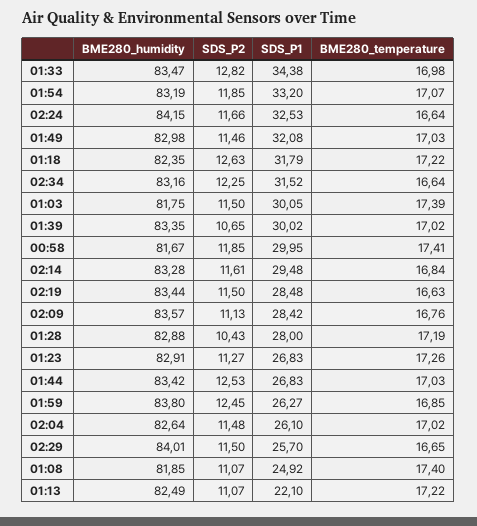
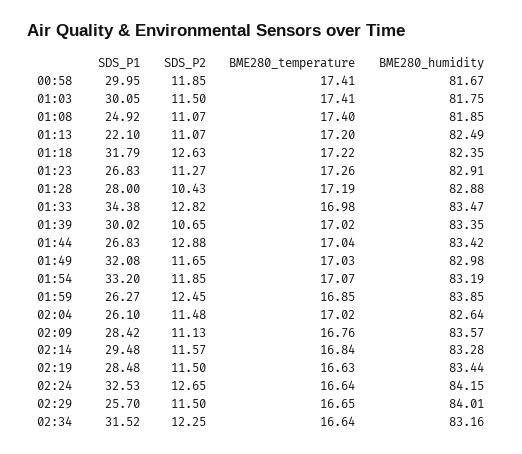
SDS_P2, 02:24: 11.66 -> 12.65
SDS_P2, 01:49: 11.46 -> 11.65
BME280_temperature, 01:03: 17.39 -> 17.41
SDS_P2, 02:14: 11.61 -> 11.57
SDS_P2, 01:44: 12.53 -> 12.88
BME280_temperature, 01:44: 17.03 -> 17.04
BME280_humidity, 01:59: 83.8 -> 83.85
BME280_temperature, 01:13: 17.22 -> 17.2

